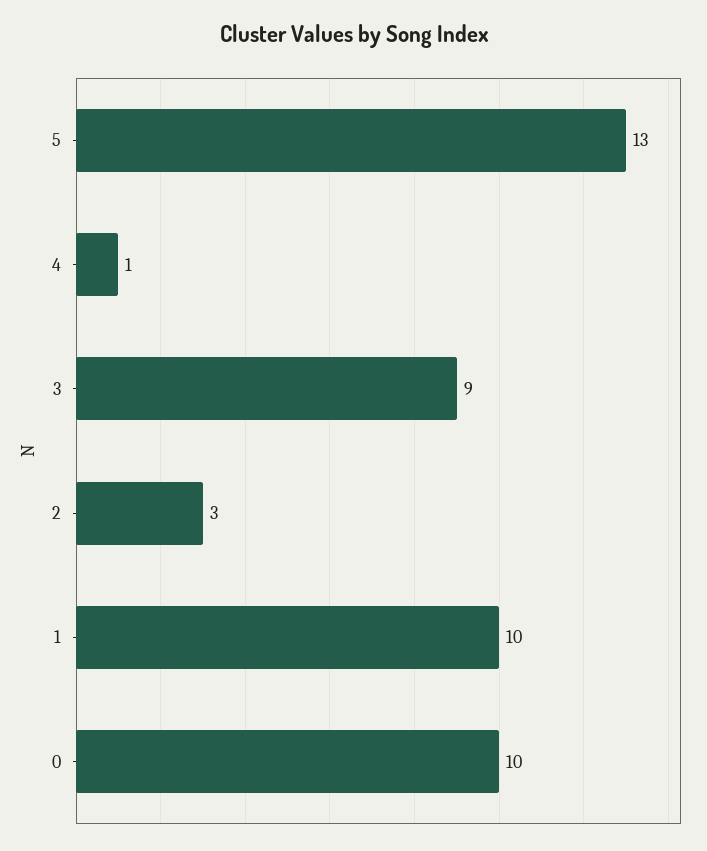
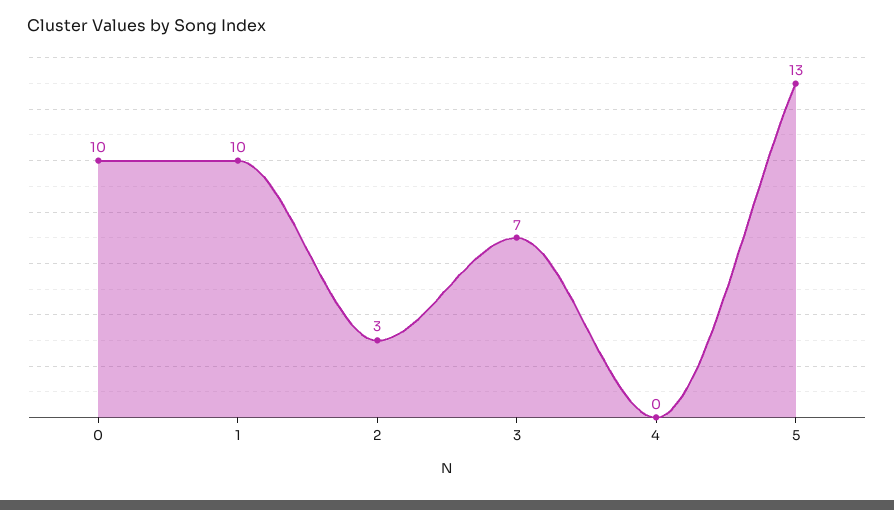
4: 1 -> 0
3: 9 -> 7

